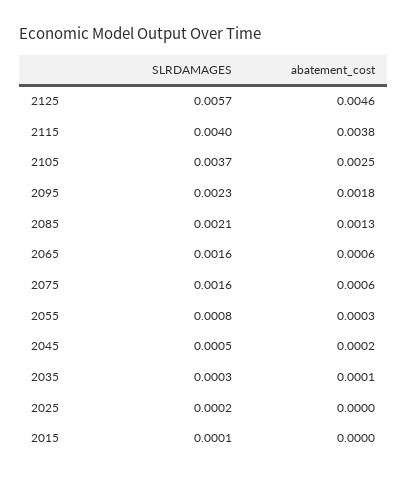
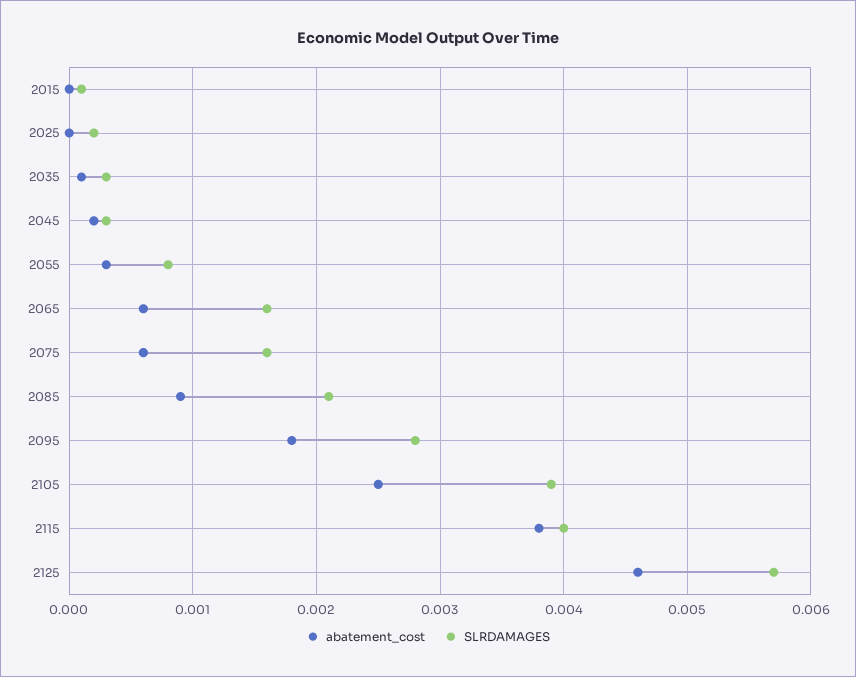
SLRDAMAGES, 2105: 0.0037 -> 0.0039
SLRDAMAGES, 2095: 0.0023 -> 0.0028
abatement_cost, 2085: 0.0013 -> 0.0009
SLRDAMAGES, 2045: 0.0005 -> 0.0003

